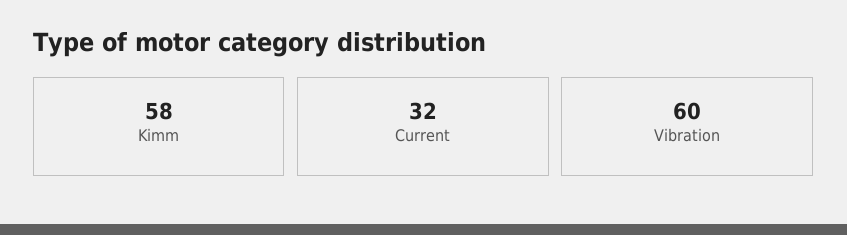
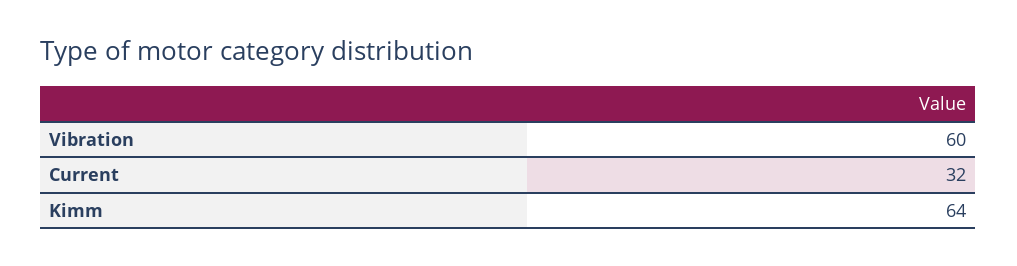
Kimm: 58 -> 64

